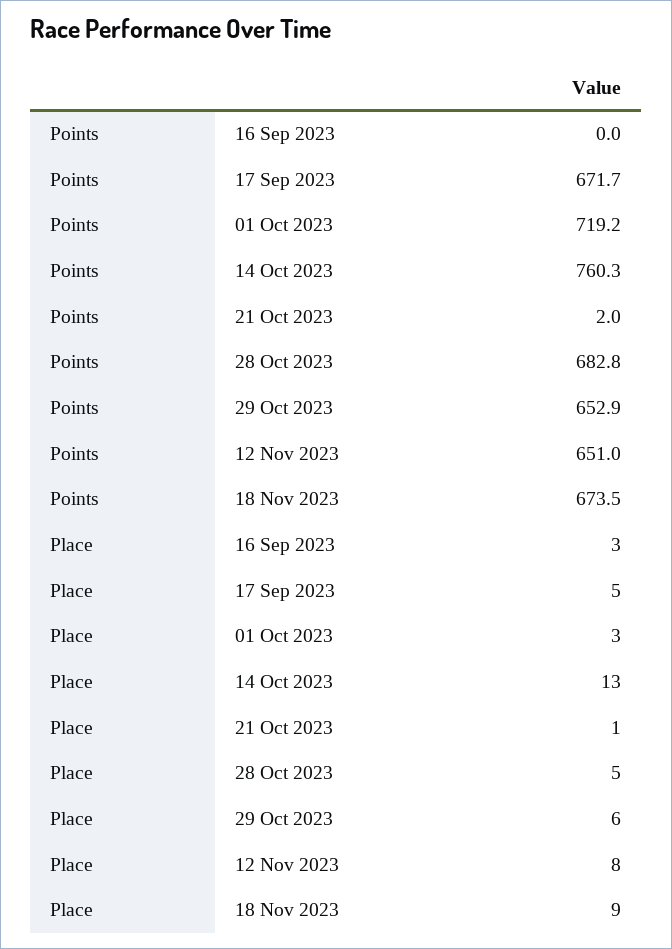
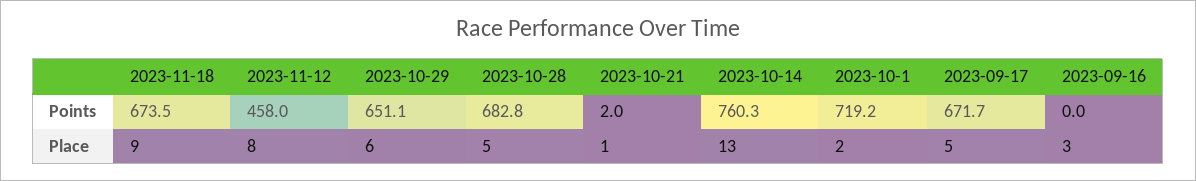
Points, 29 Oct 2023: 652.9 -> 651.1
Points, 12 Nov 2023: 651 -> 458
Place, 01 Oct 2023: 3 -> 2

